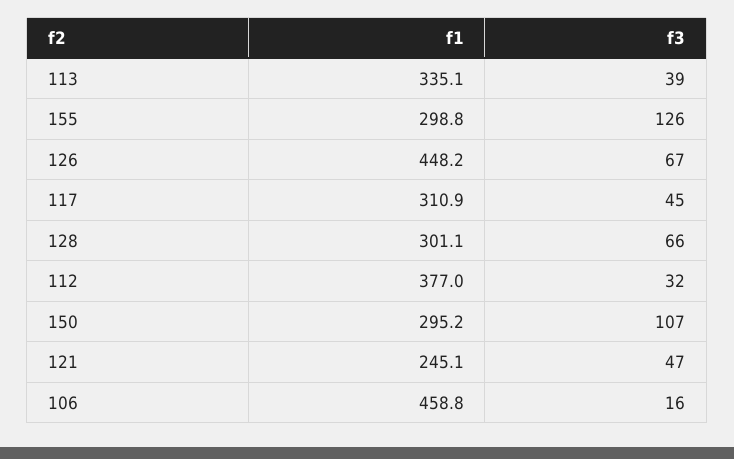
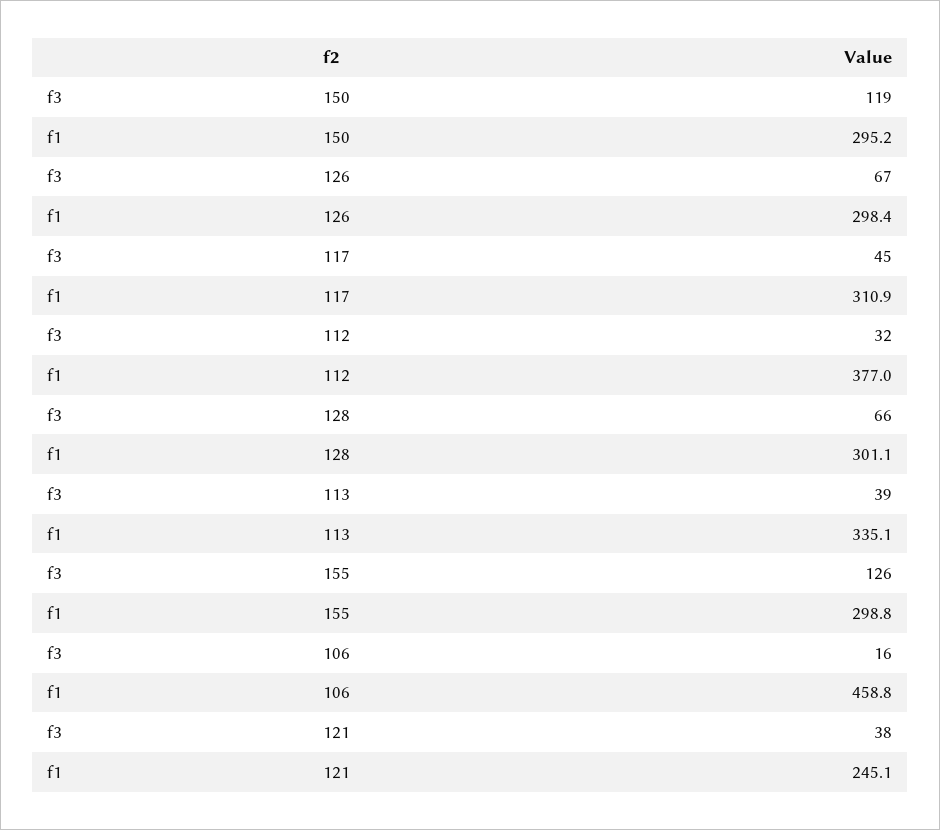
f1, 126: 448.2 -> 298.4
f3, 150: 107 -> 119
f3, 121: 47 -> 38

